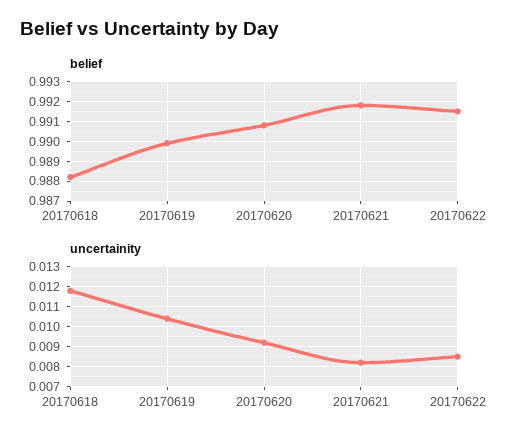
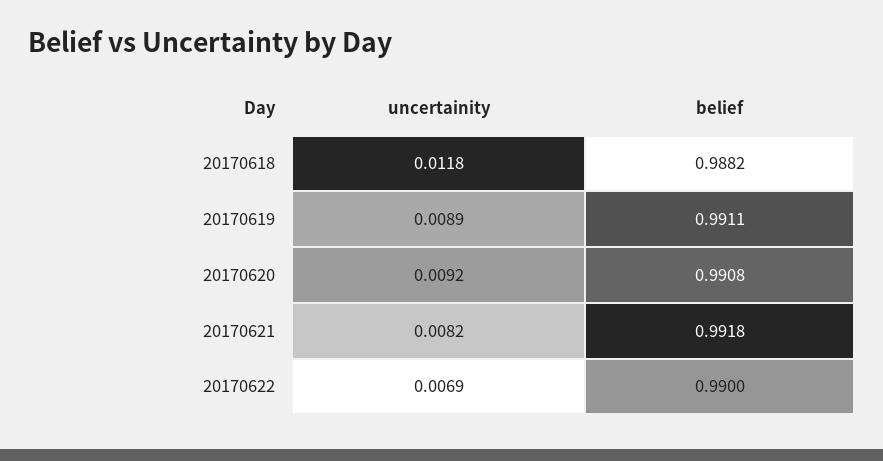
belief, 20170619: 0.99 -> 0.9911
belief, 20170622: 0.9915 -> 0.99
uncertainity, 20170619: 0.0105 -> 0.0089
uncertainity, 20170622: 0.0085 -> 0.0069

